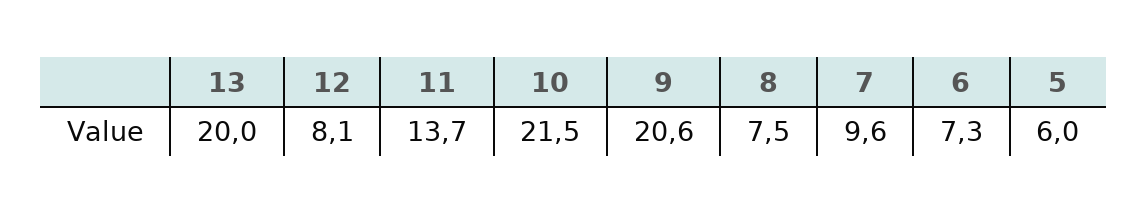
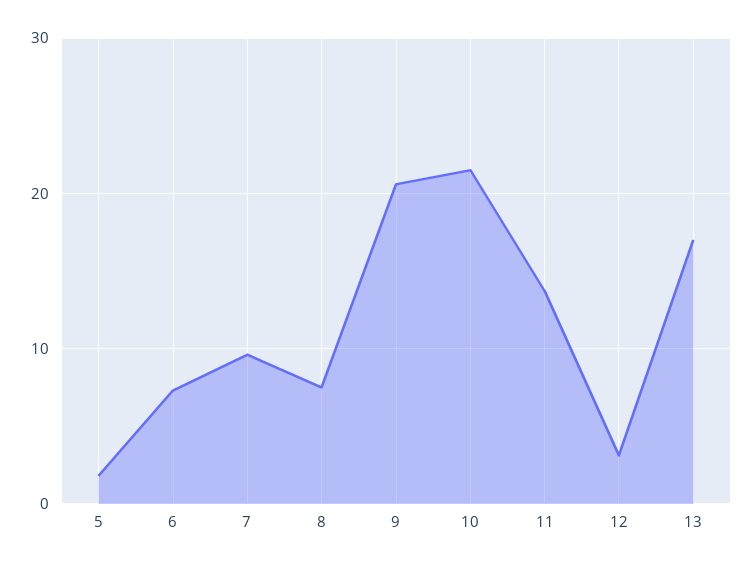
13: 20 -> 17
12: 8.1 -> 3
5: 6 -> 2

